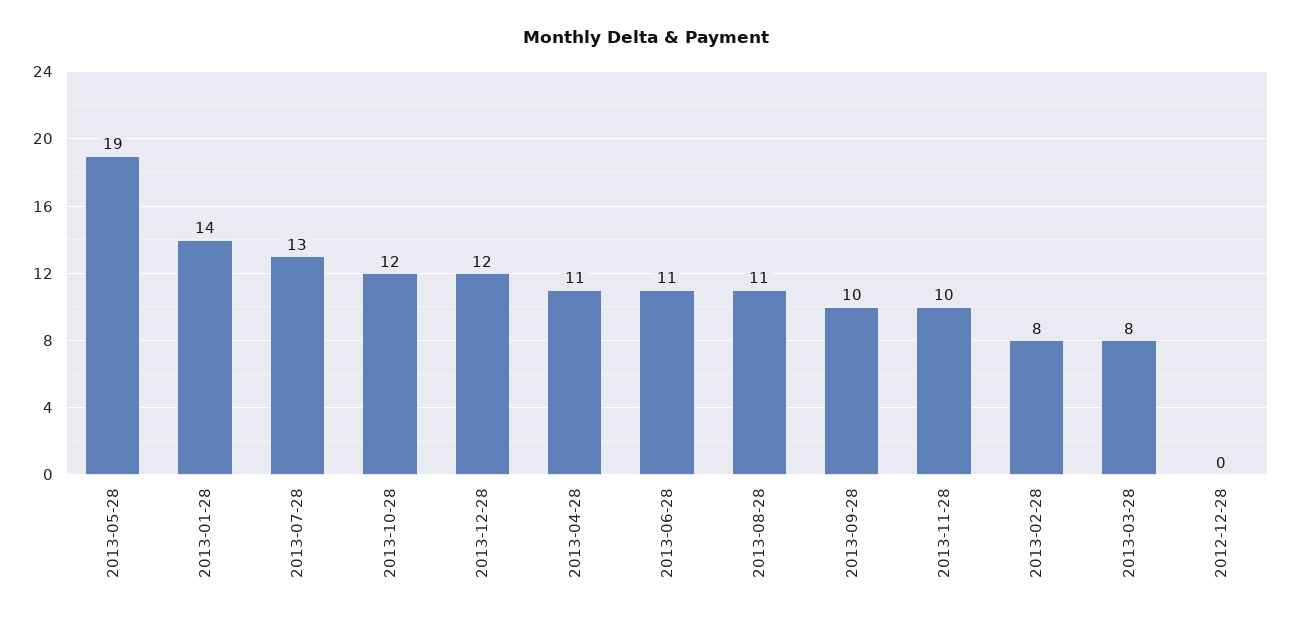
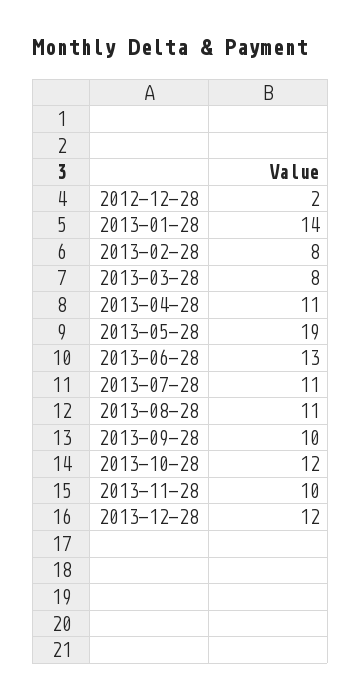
2013-07-28: 13 -> 11
2013-06-28: 11 -> 13
2012-12-28: 0 -> 2

